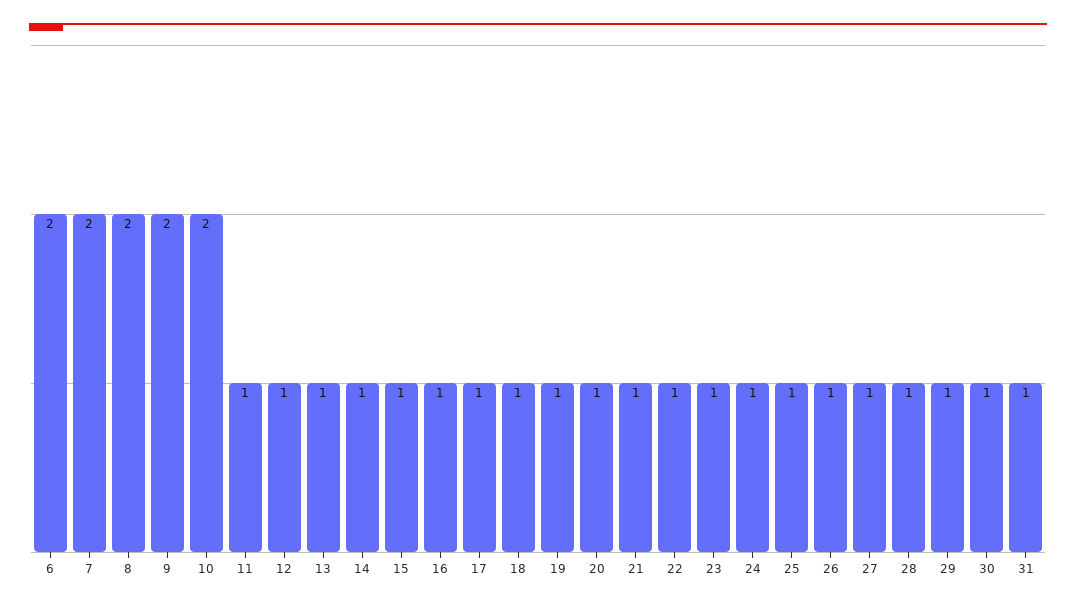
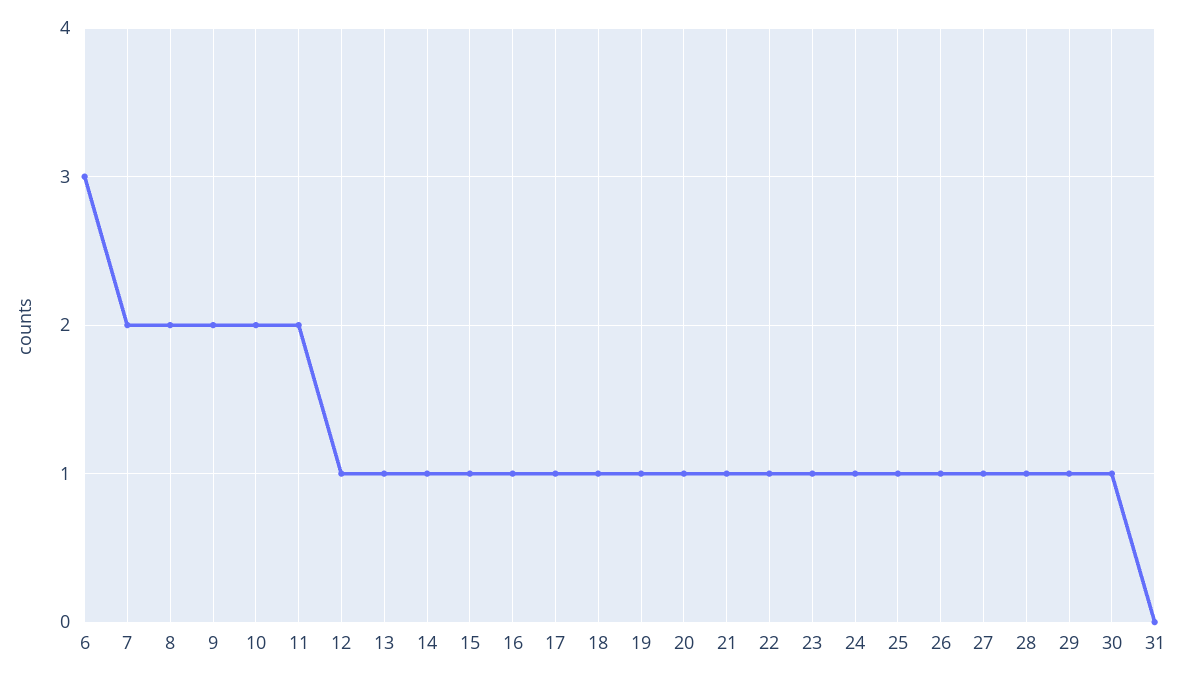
6: 2 -> 3
11: 1 -> 2
31: 1 -> 0

